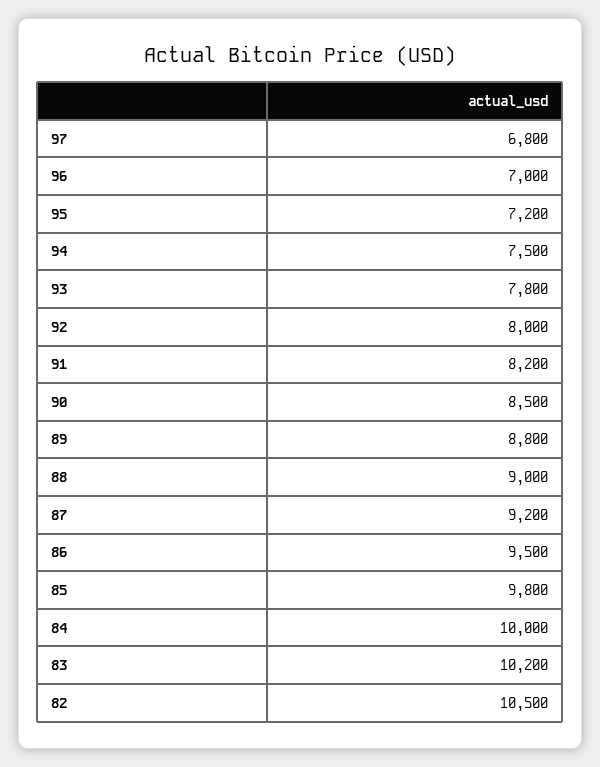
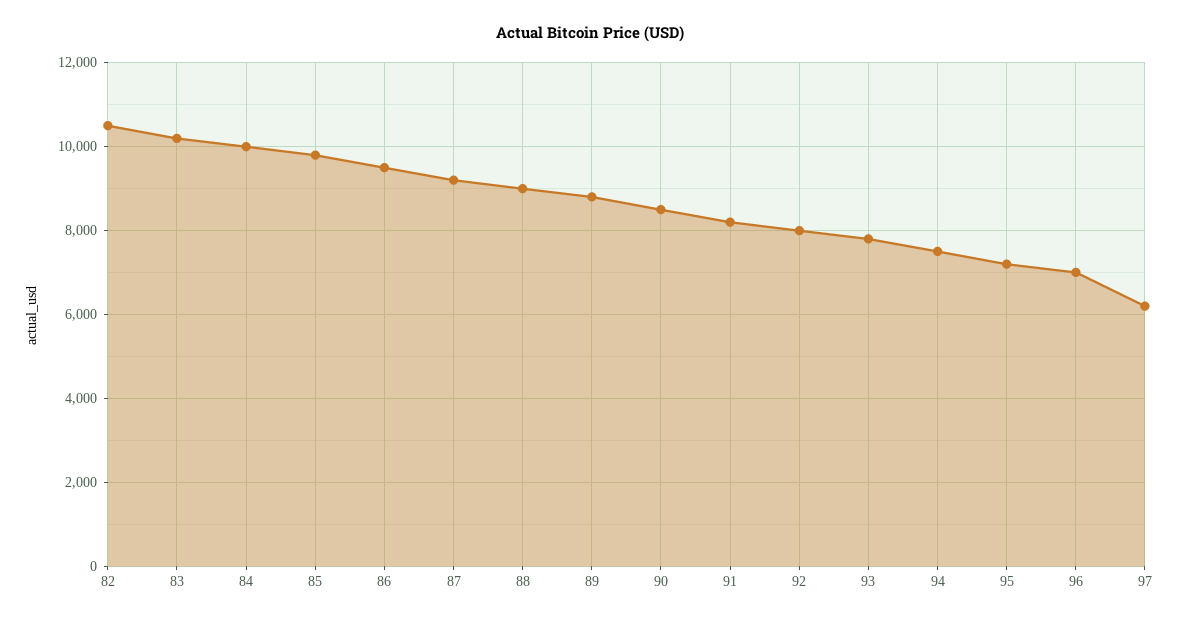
97: 6800 -> 6200

